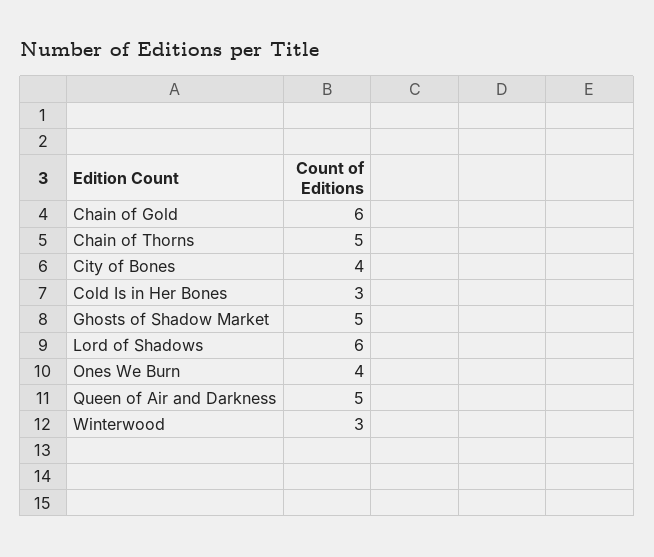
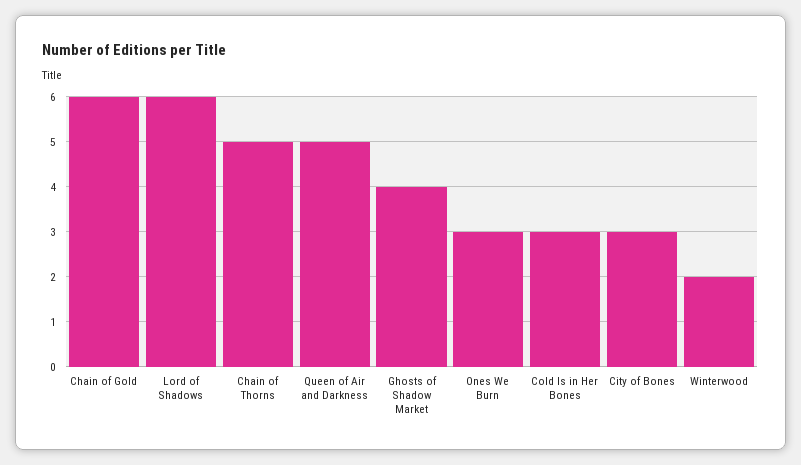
City of Bones: 4 -> 3
Ghosts of Shadow Market: 5 -> 4
Ones We Burn: 4 -> 3
Winterwood: 3 -> 2

